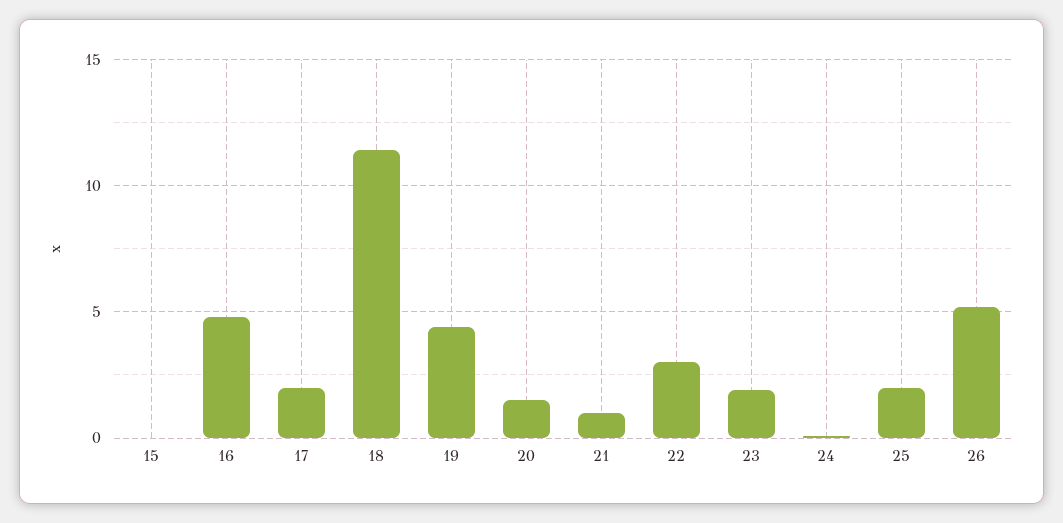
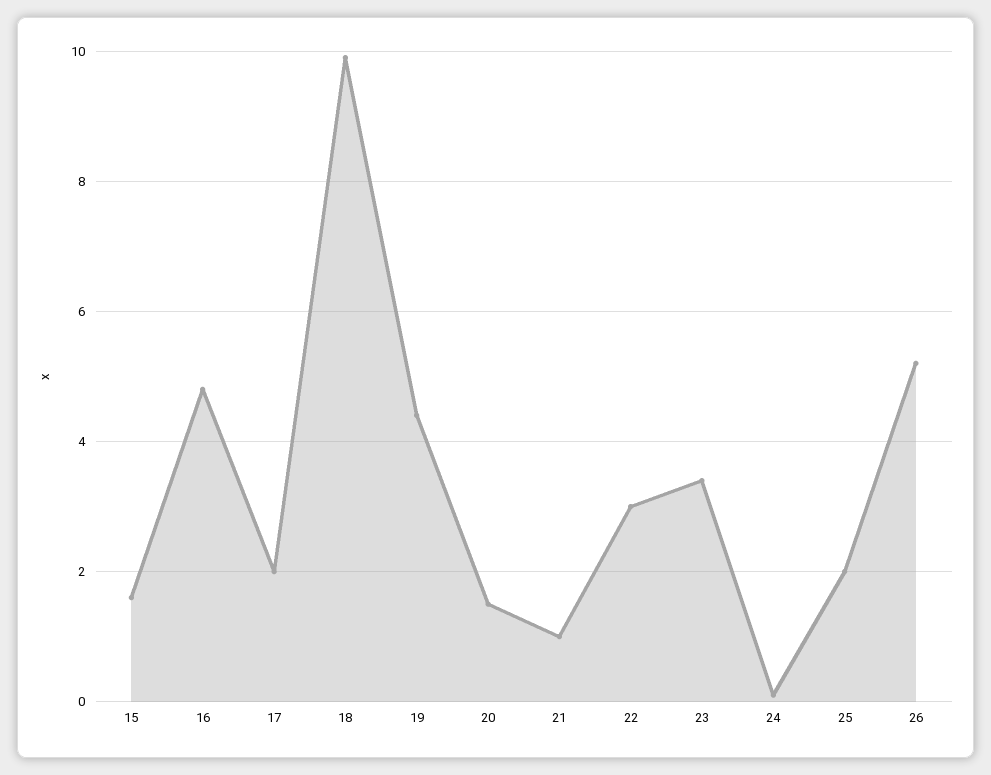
15: 0 -> 1.5
18: 11.5 -> 10
23: 2 -> 3.5

